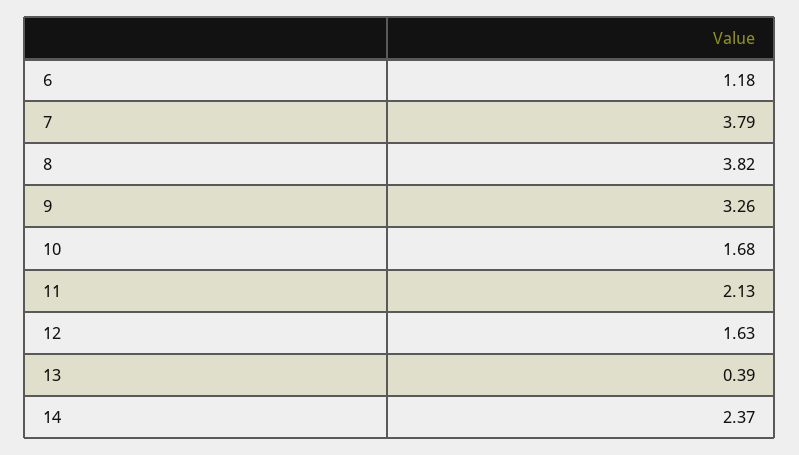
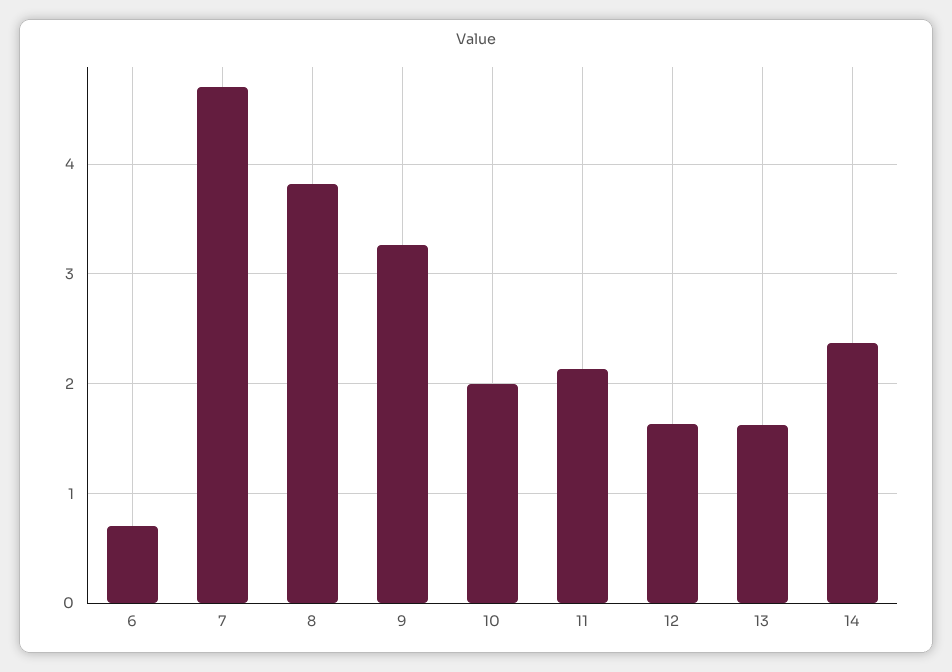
6: 1.18 -> 0.7
7: 3.79 -> 4.7
10: 1.68 -> 2
13: 0.39 -> 1.6

